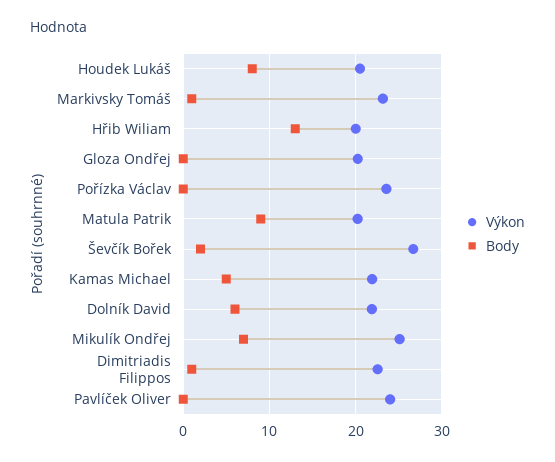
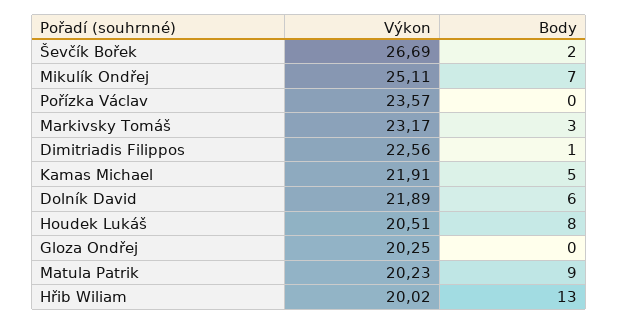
Body, Markivsky Tomáš: 1 -> 3
Výkon, Pavlíček Oliver: 24 -> none
Body, Pavlíček Oliver: 0 -> none

